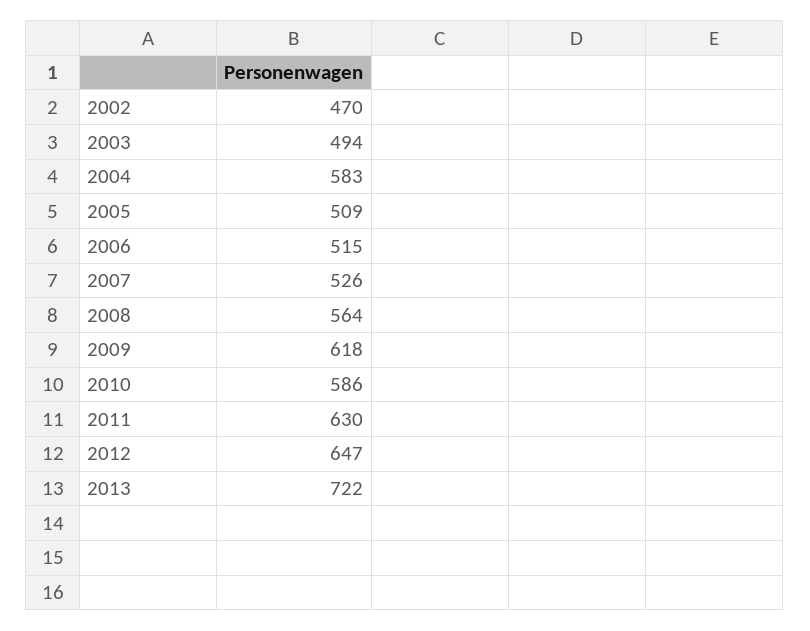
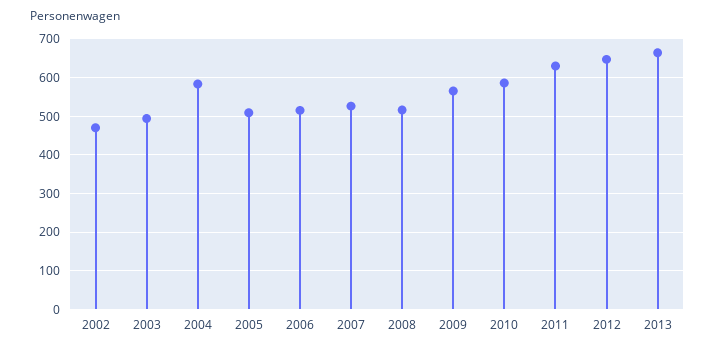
2008: 564 -> 520
2009: 618 -> 560
2013: 722 -> 660

